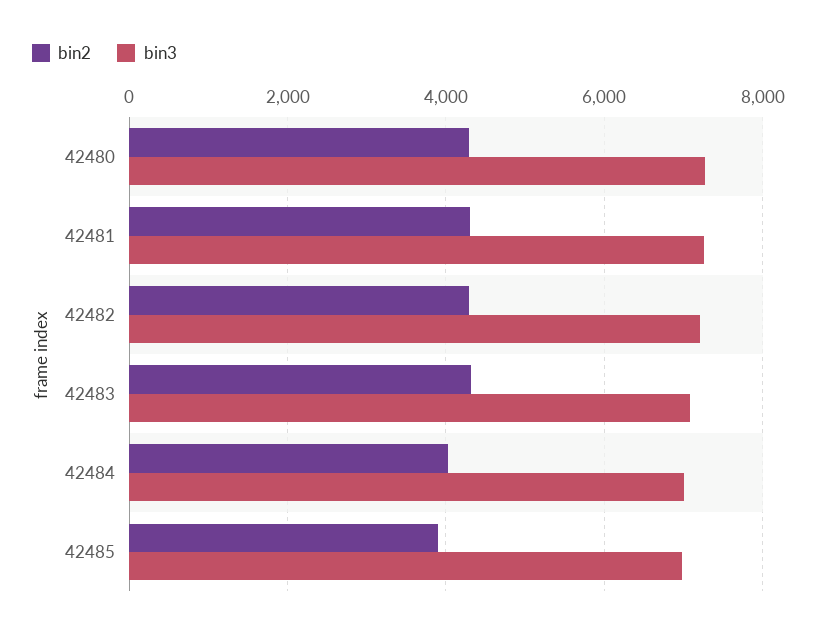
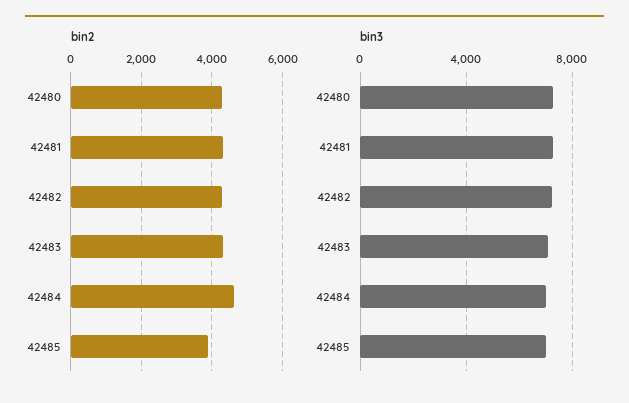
bin2, 42484: 4000 -> 4600

